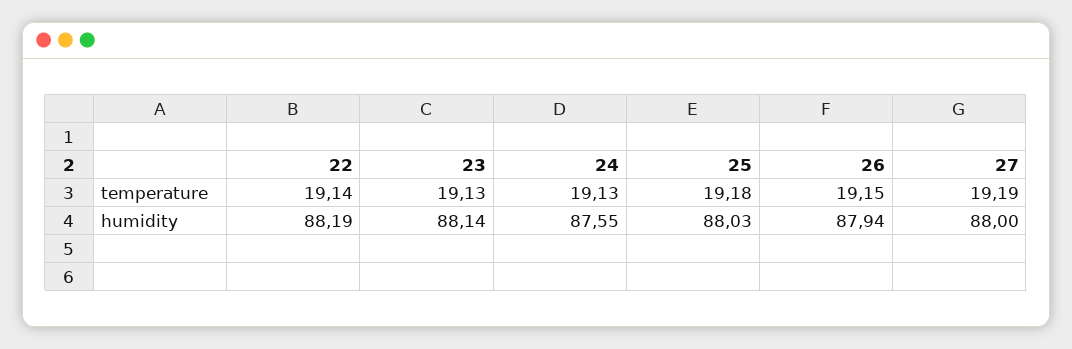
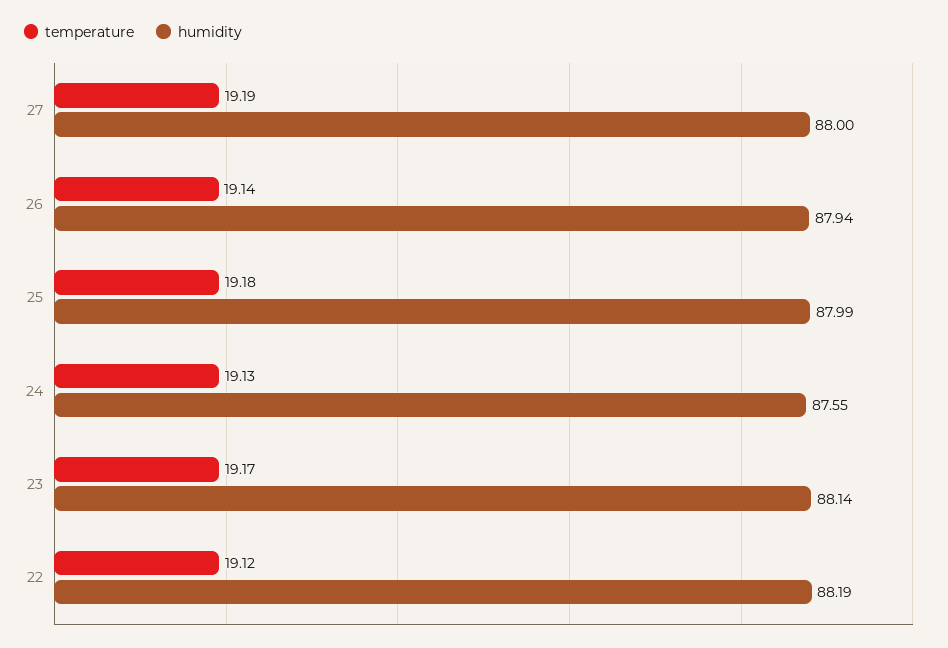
temperature, 22: 19.14 -> 19.12
temperature, 23: 19.13 -> 19.17
temperature, 26: 19.15 -> 19.14
humidity, 25: 88.03 -> 87.99

